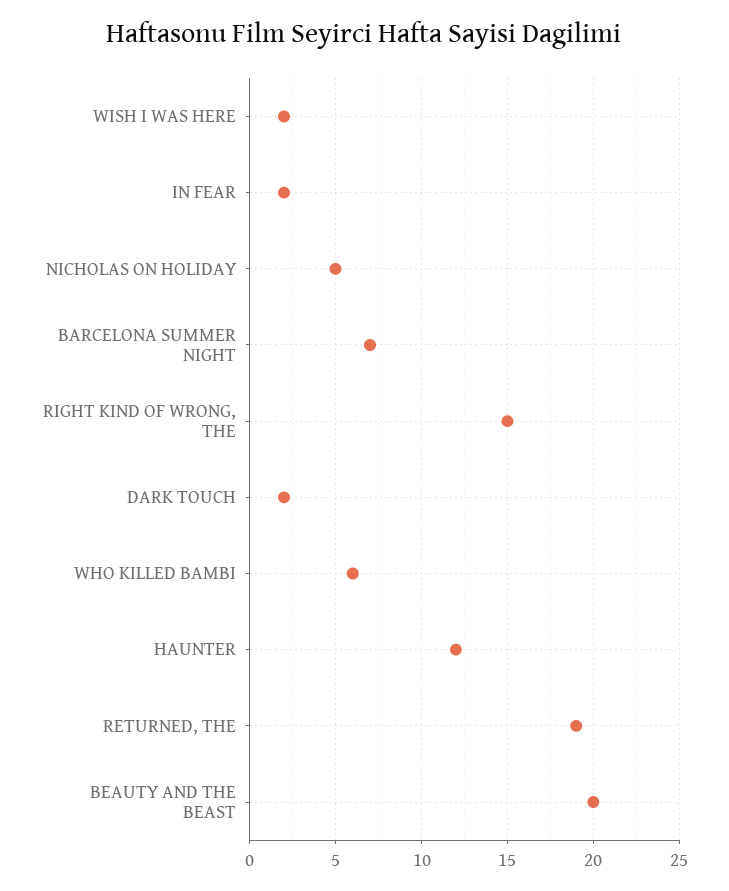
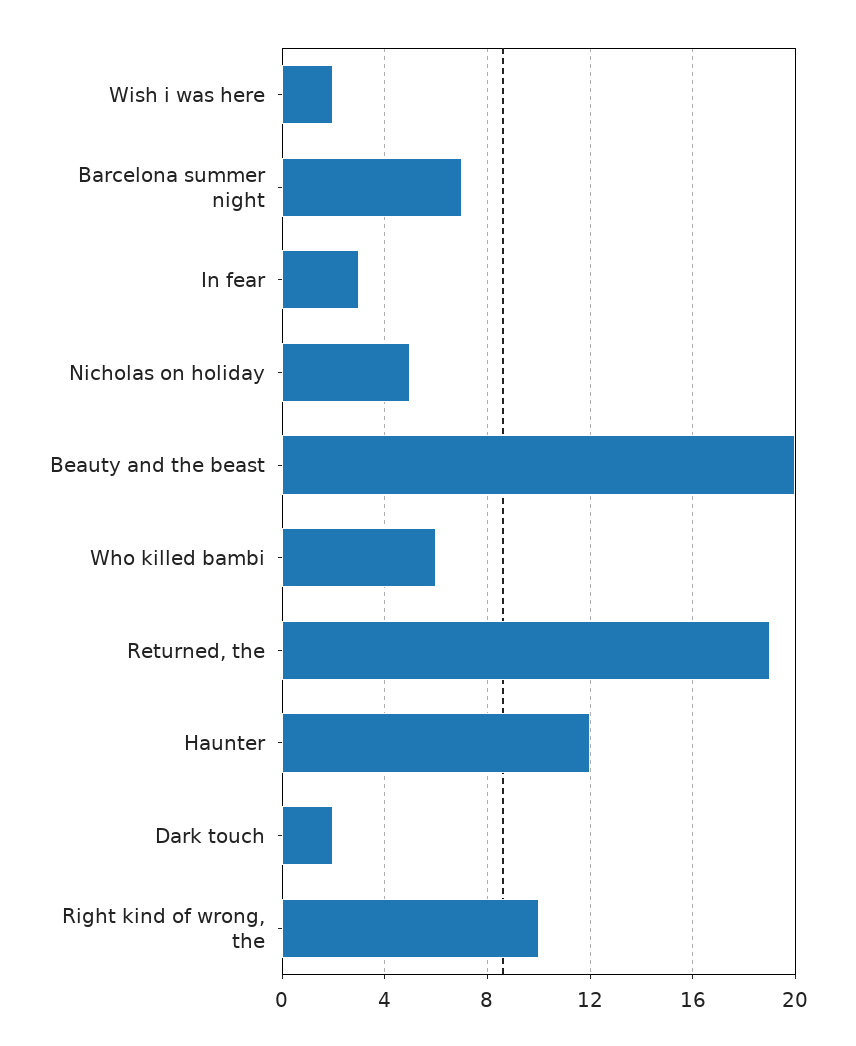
IN FEAR: 2 -> 3
RIGHT KIND OF WRONG, THE: 15 -> 10

